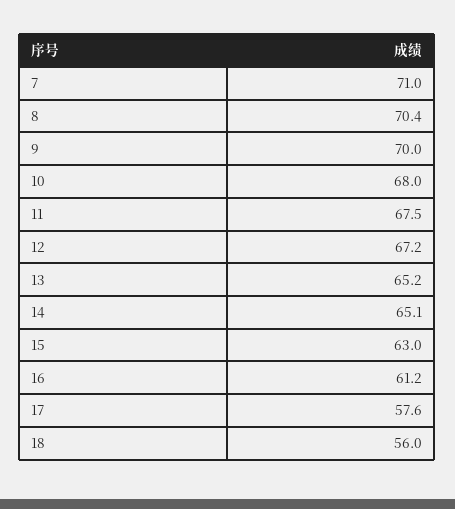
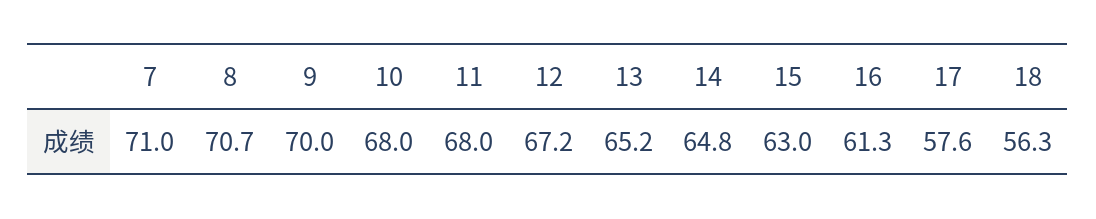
8: 70.4 -> 70.7
11: 67.5 -> 68
14: 65.1 -> 64.8
16: 61.2 -> 61.3
18: 56 -> 56.3

